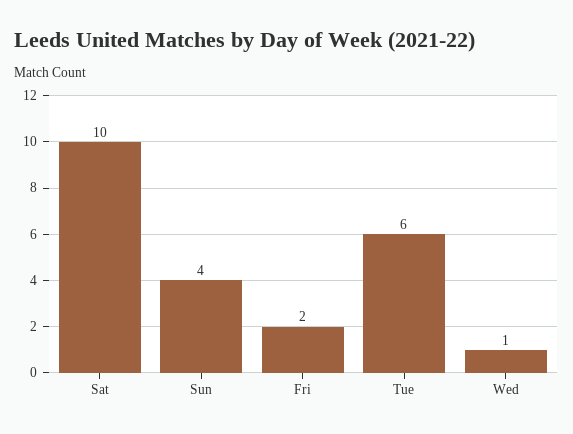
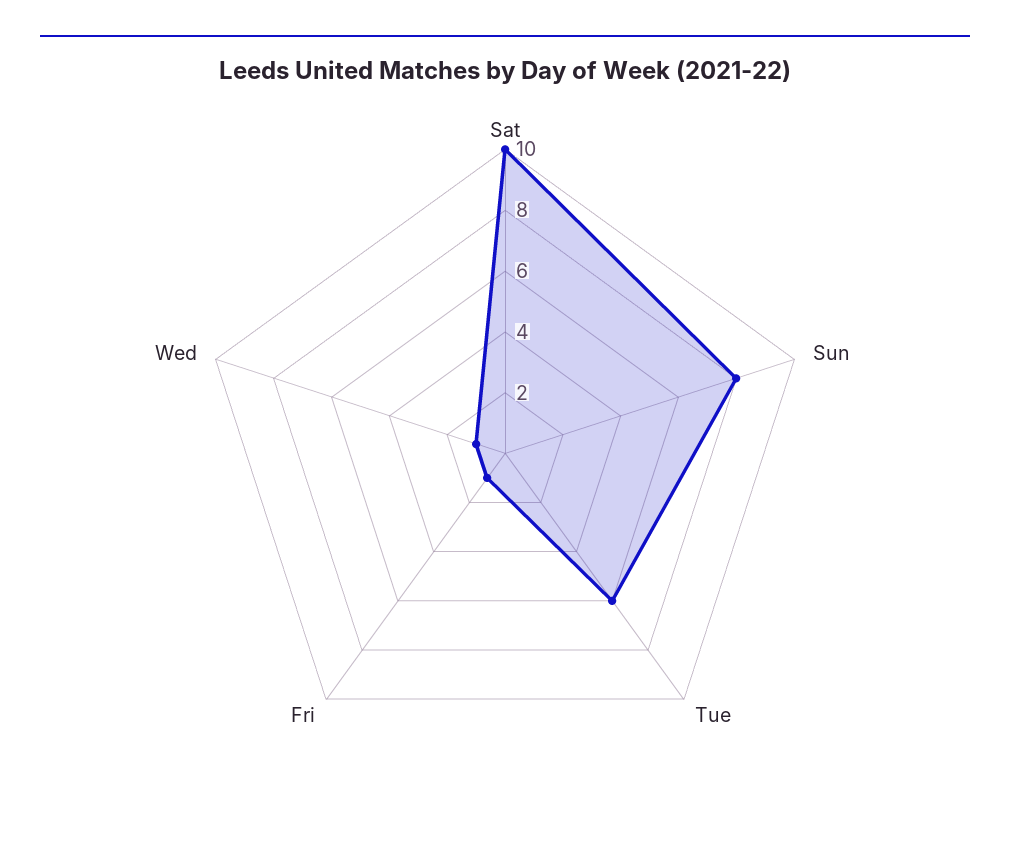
Sun: 4 -> 8
Fri: 2 -> 1

